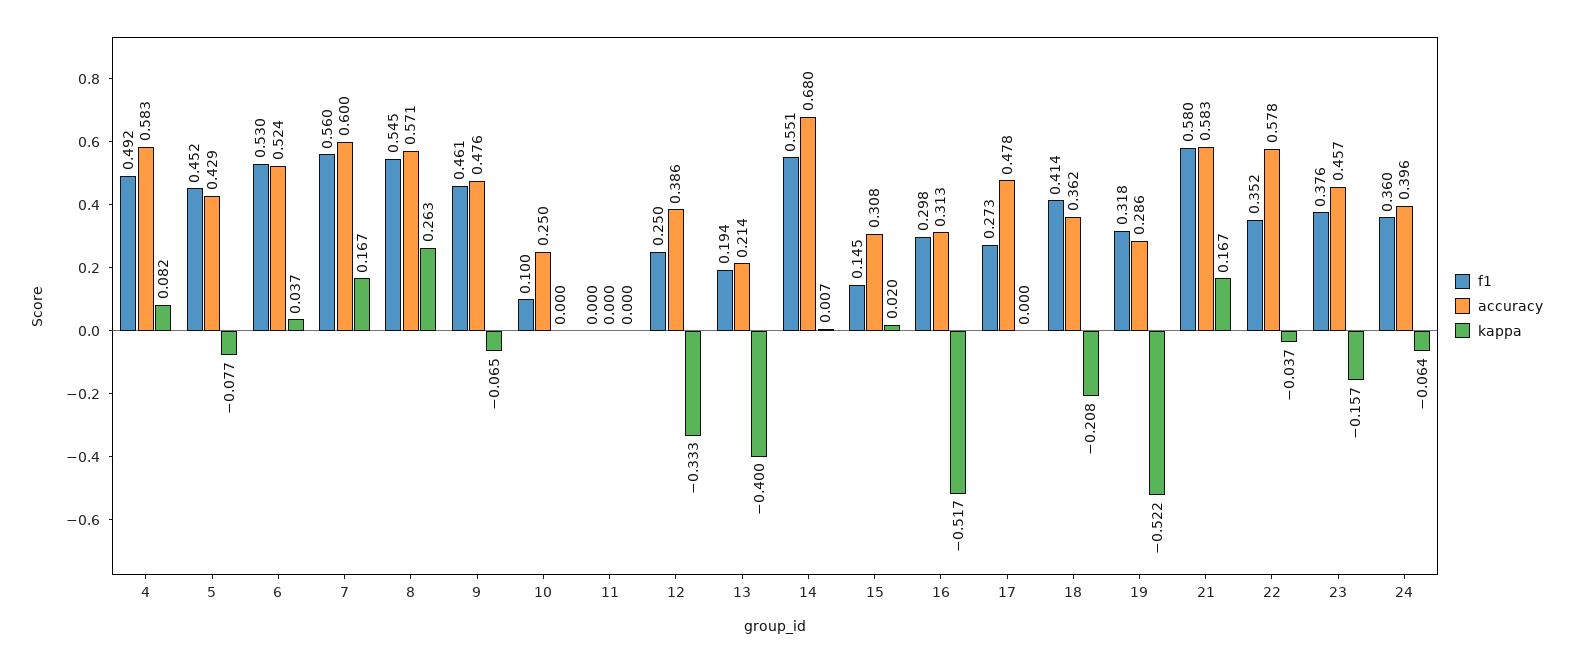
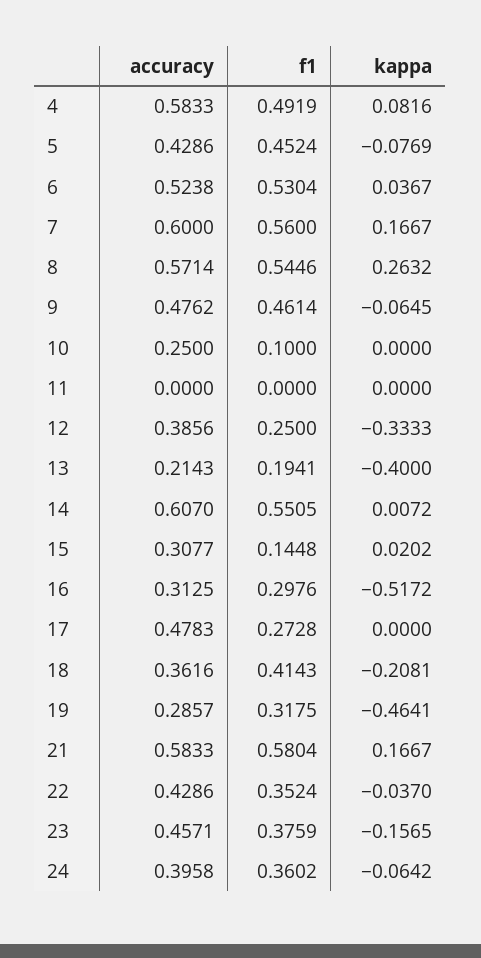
accuracy, 14: 0.68 -> 0.607
kappa, 19: -0.522 -> -0.4641
accuracy, 22: 0.578 -> 0.4286

